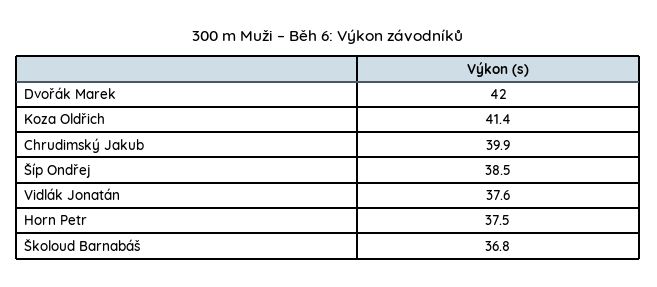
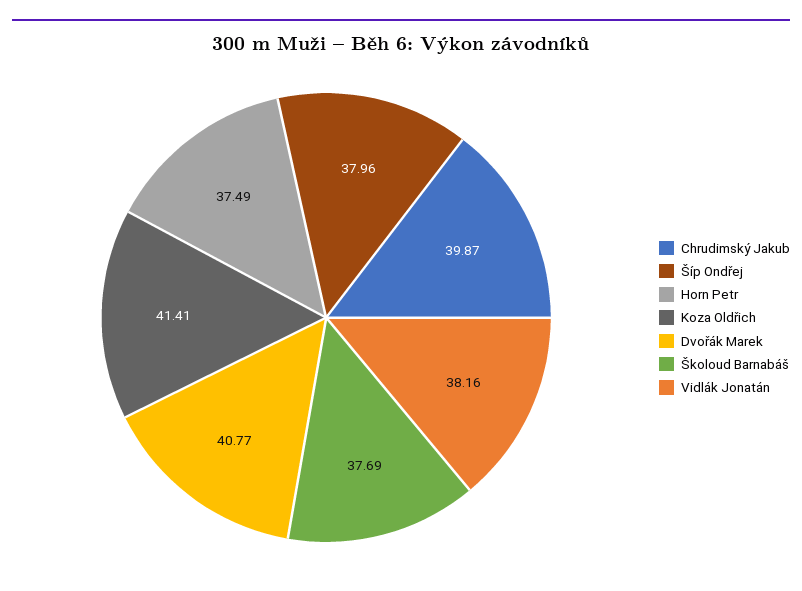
Dvořák Marek: 42 -> 40.77
Šíp Ondřej: 38.5 -> 37.96
Vidlák Jonatán: 37.6 -> 38.16
Školoud Barnabáš: 36.8 -> 37.69

